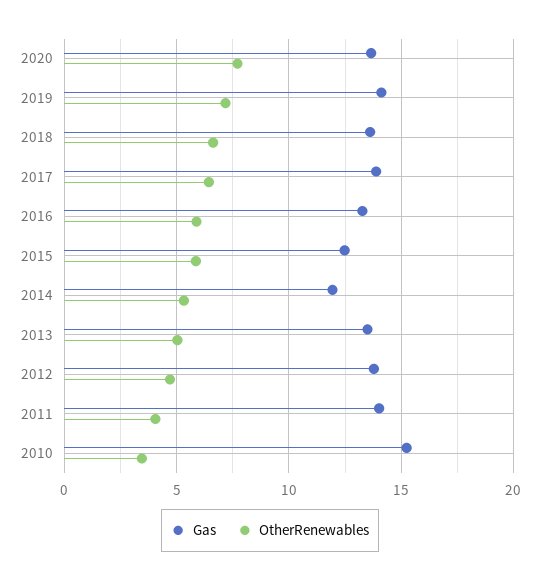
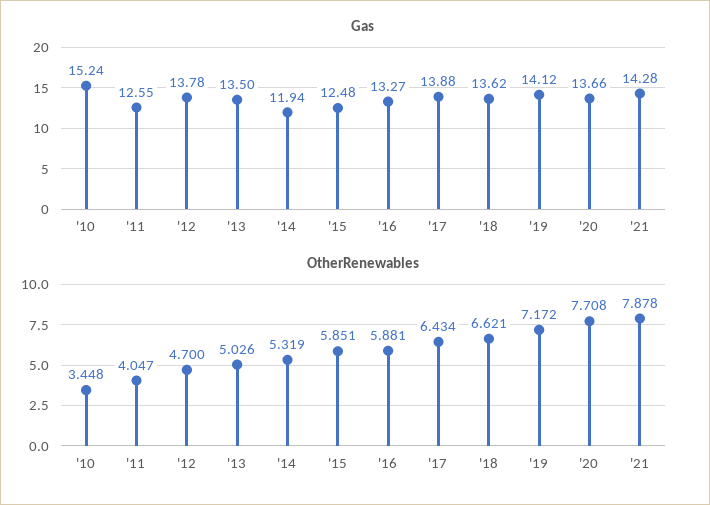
Gas, 2011: 14 -> 12.55
Gas, '21: none -> 14.28
OtherRenewables, '21: none -> 7.878

